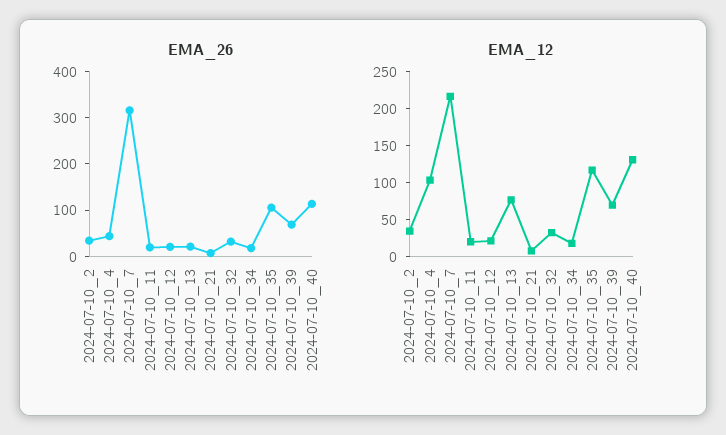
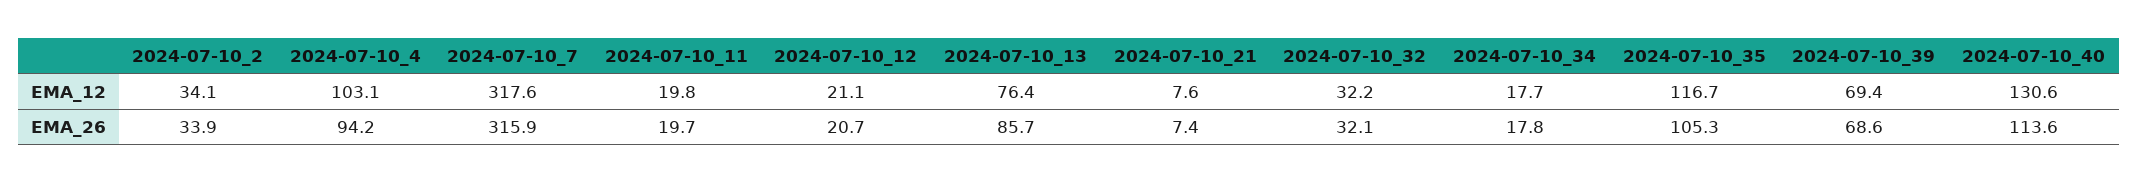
EMA_26, 2024-07-10_4: 40 -> 94.2
EMA_26, 2024-07-10_13: 20 -> 85.7
EMA_12, 2024-07-10_7: 225 -> 317.6

